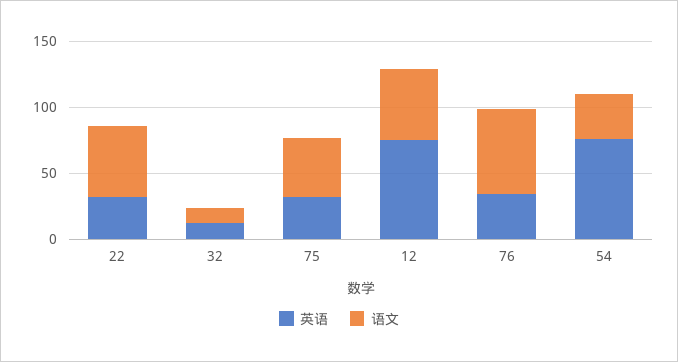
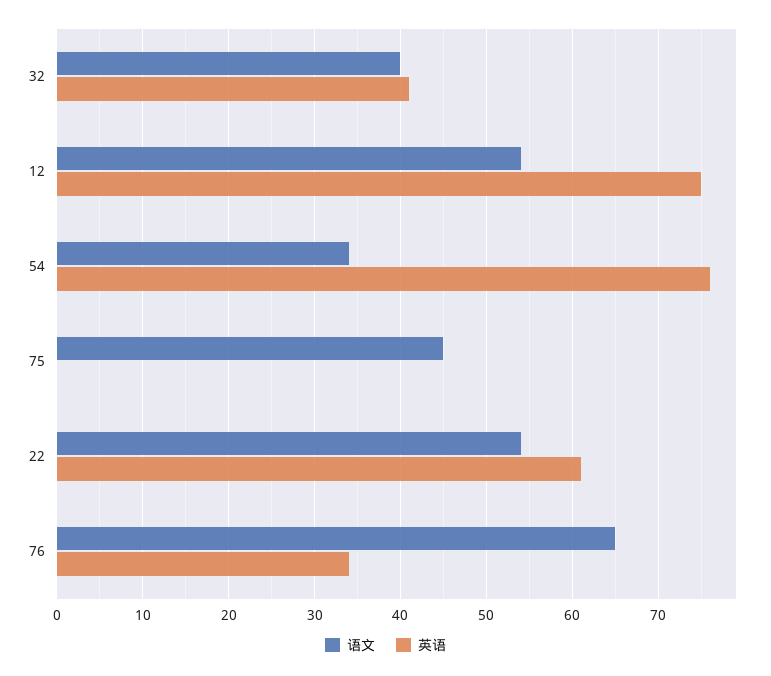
英语, 22: 30 -> 61
英语, 32: 10 -> 41
语文, 32: 10 -> 40
英语, 75: 30 -> 0

